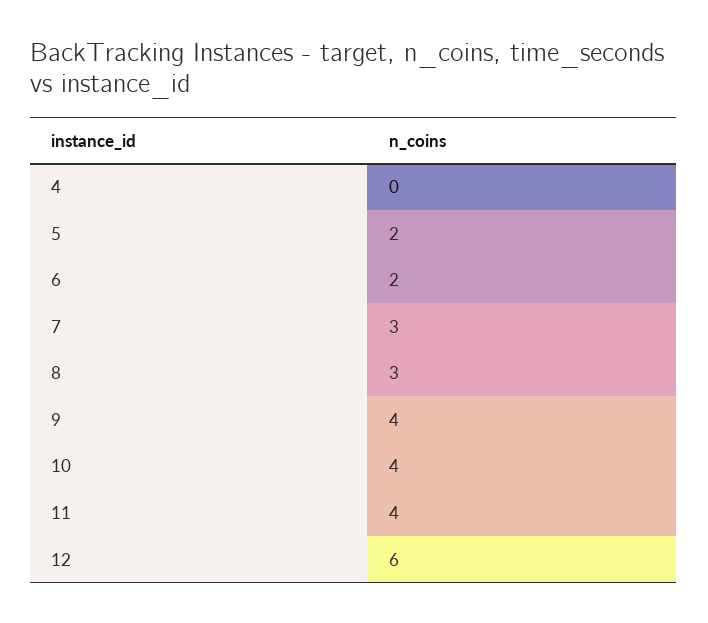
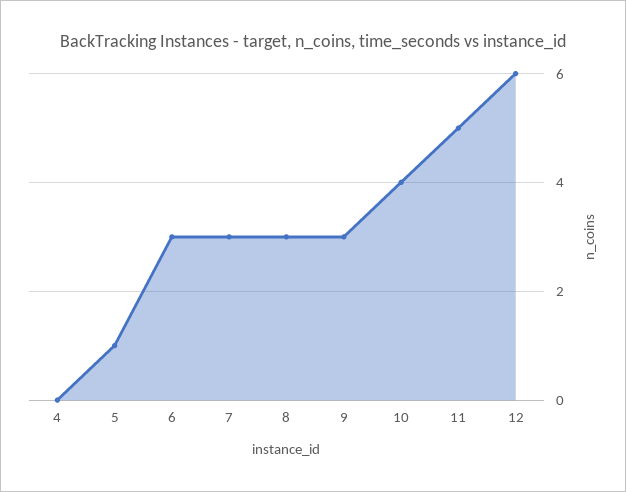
5: 2 -> 1
6: 2 -> 3
9: 4 -> 3
11: 4 -> 5

